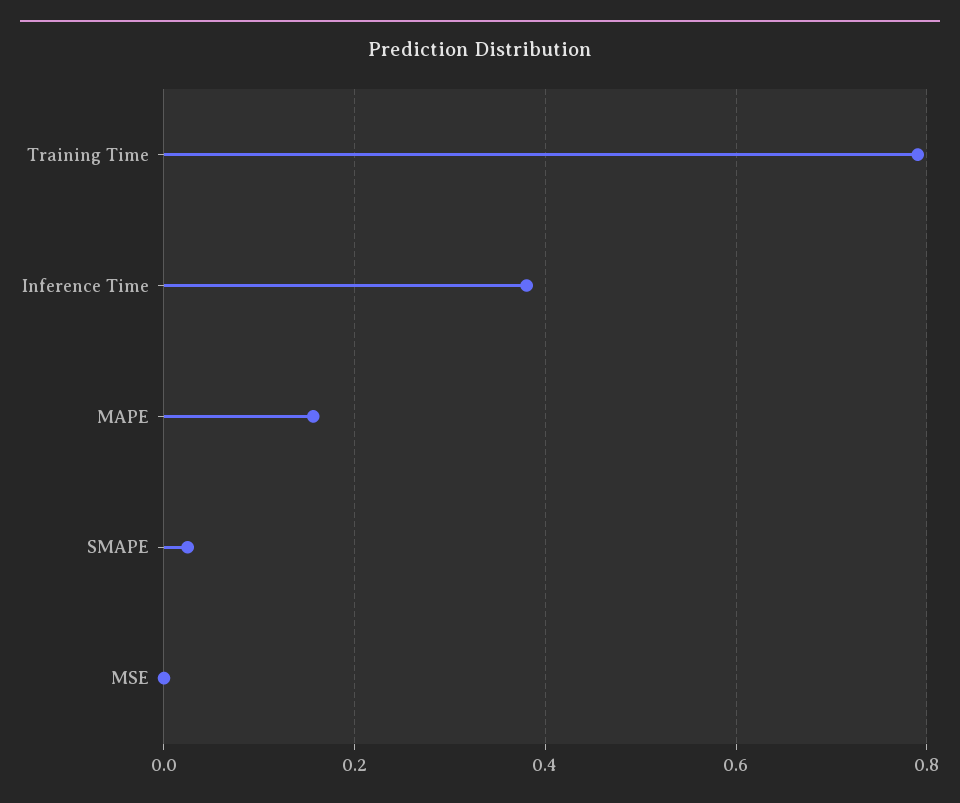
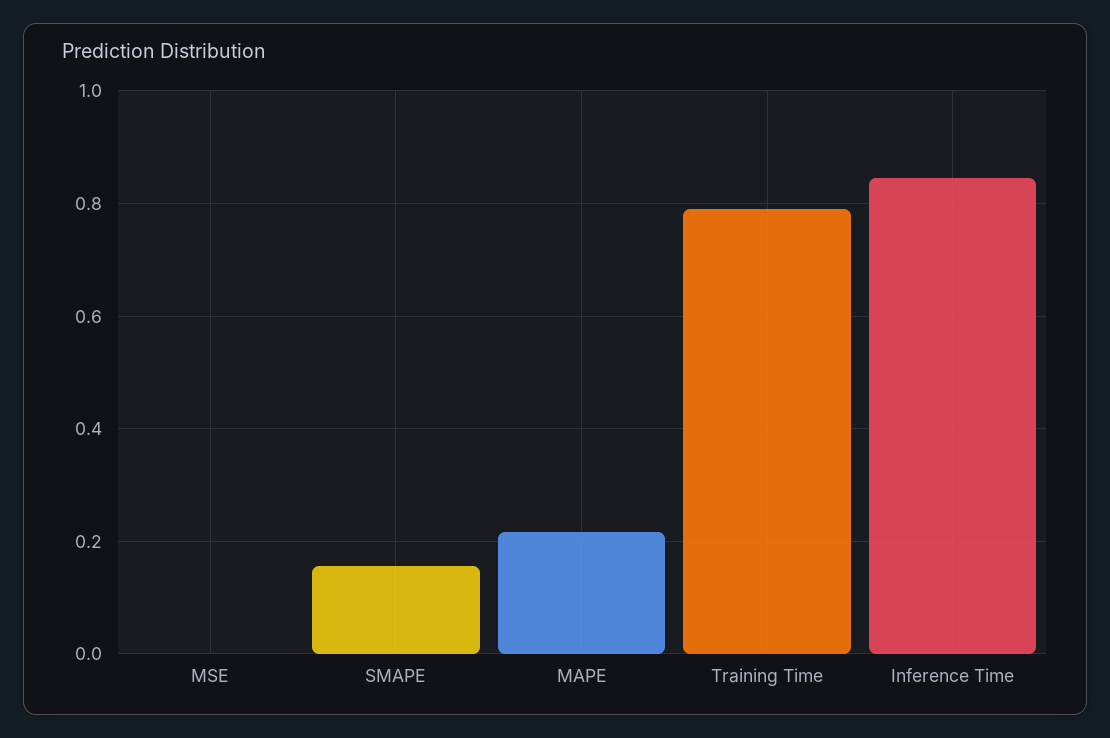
Inference Time: 0.38 -> 0.84
MAPE: 0.16 -> 0.22
SMAPE: 0.02 -> 0.16

